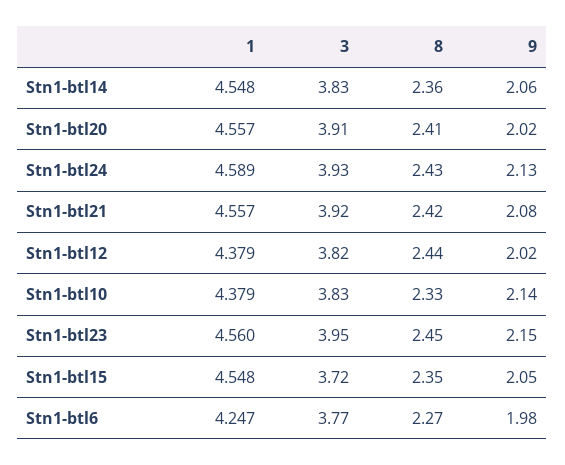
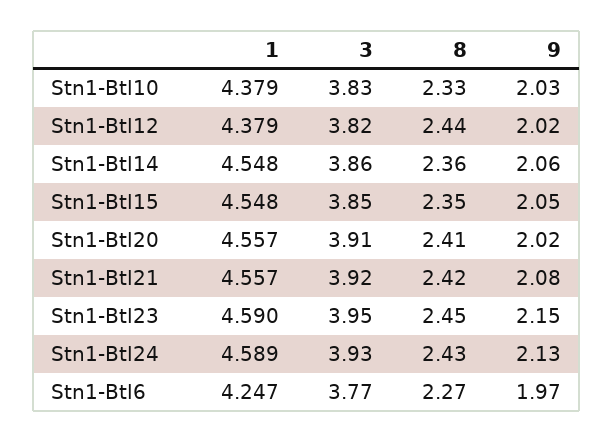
3, Stn1-btl14: 3.83 -> 3.86
9, Stn1-btl10: 2.14 -> 2.03
1, Stn1-btl23: 4.56 -> 4.59
3, Stn1-btl15: 3.72 -> 3.85
9, Stn1-btl6: 1.98 -> 1.97

